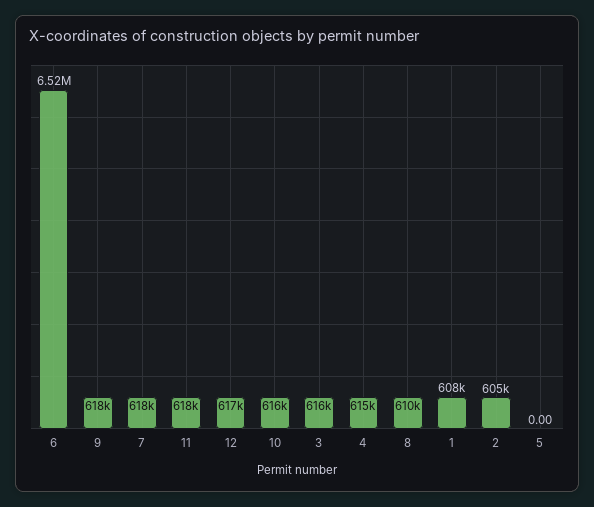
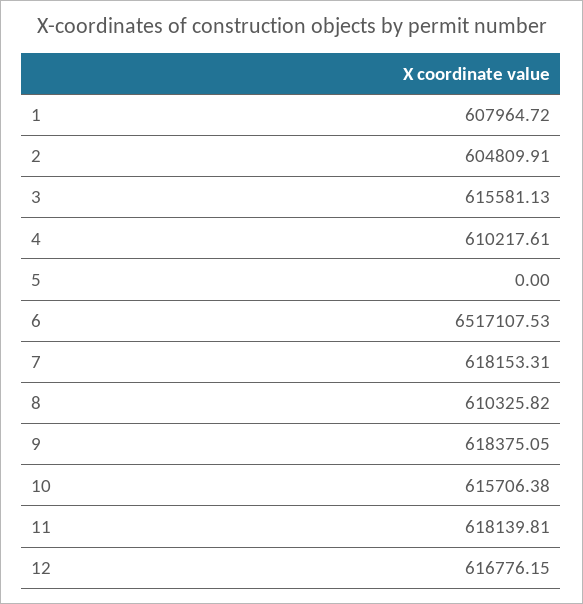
4: 615000 -> 610217.61

